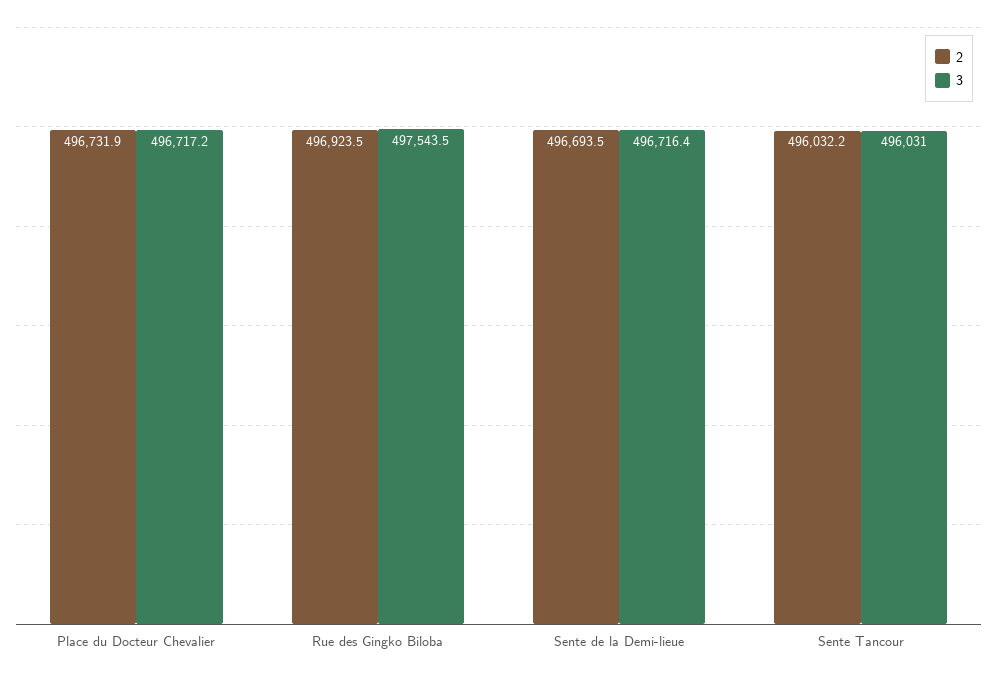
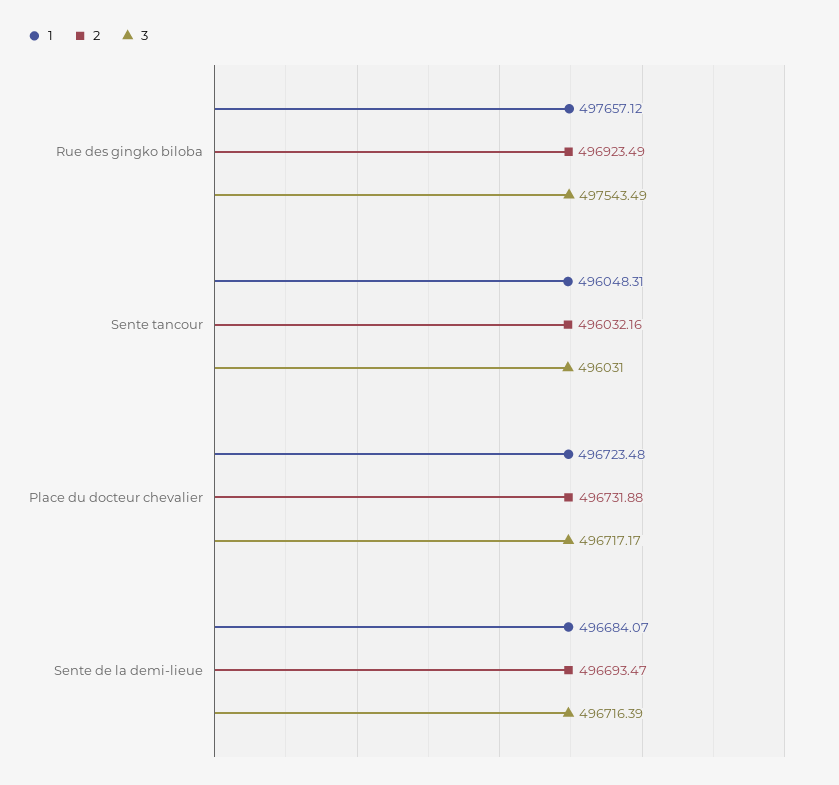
1, Rue des Gingko Biloba: none -> 497657.12
1, Sente Tancour: none -> 496048.31
1, Place du Docteur Chevalier: none -> 496723.48
1, Sente de la Demi-lieue: none -> 496684.07

